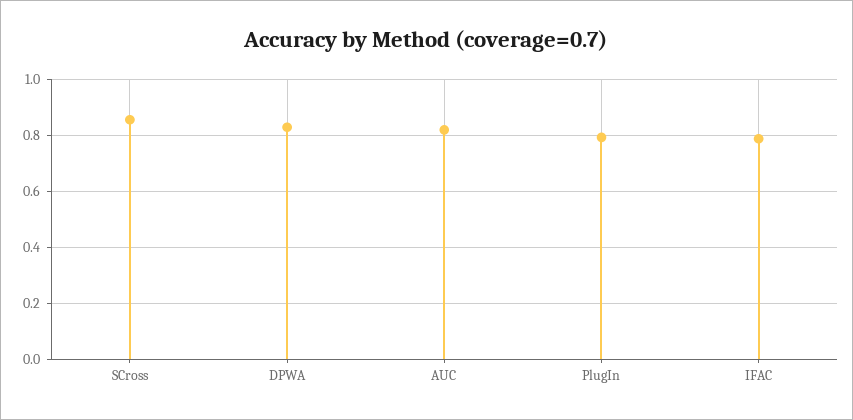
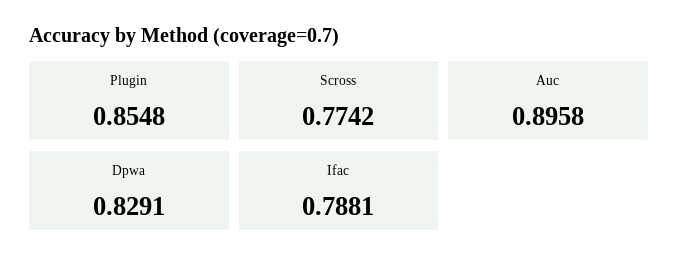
SCross: 0.85 -> 0.7742
AUC: 0.825 -> 0.8958
PlugIn: 0.8 -> 0.8548

